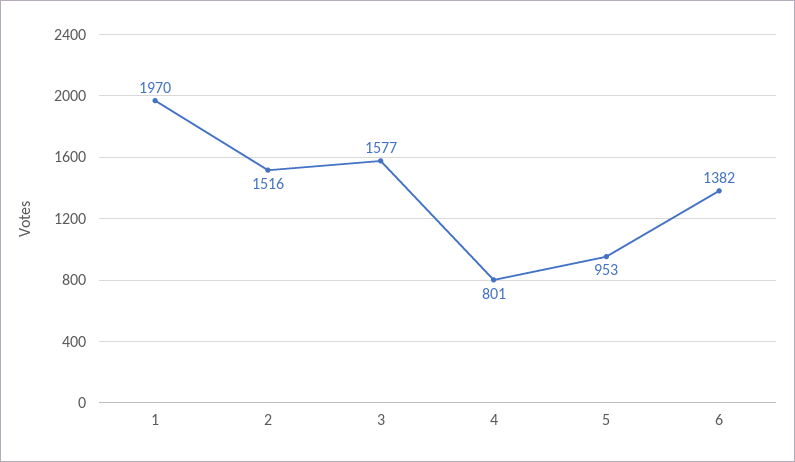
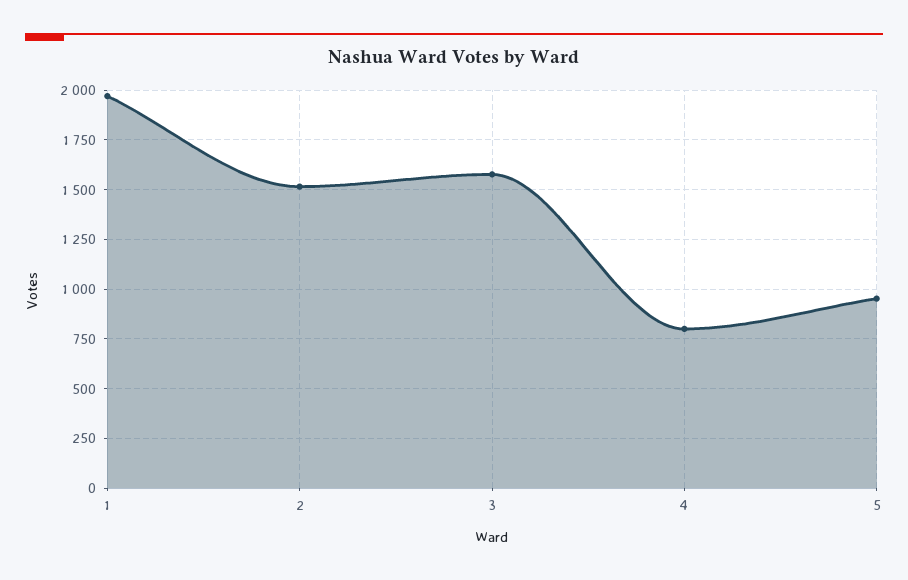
6: 1382 -> none

